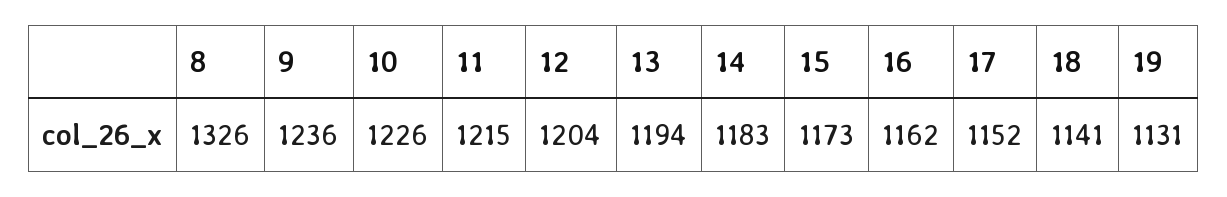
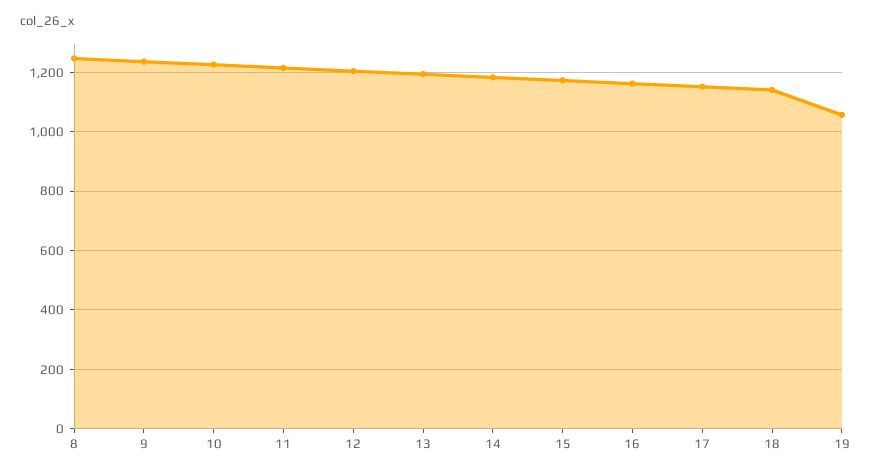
8: 1326 -> 1250
19: 1131 -> 1050

